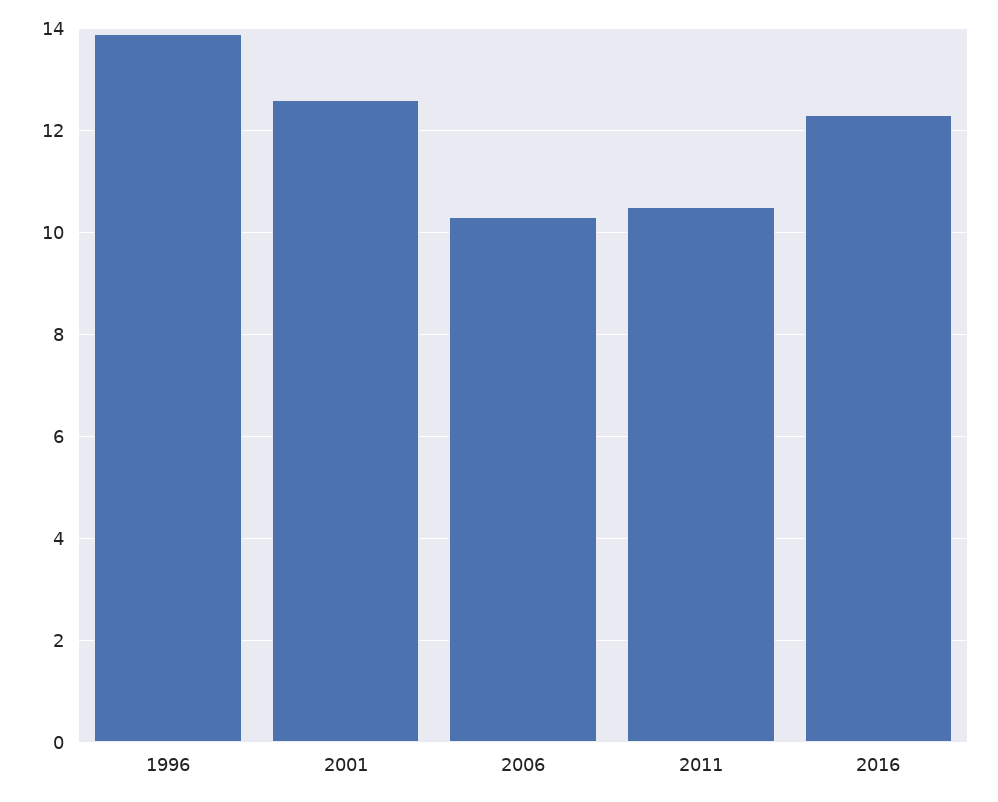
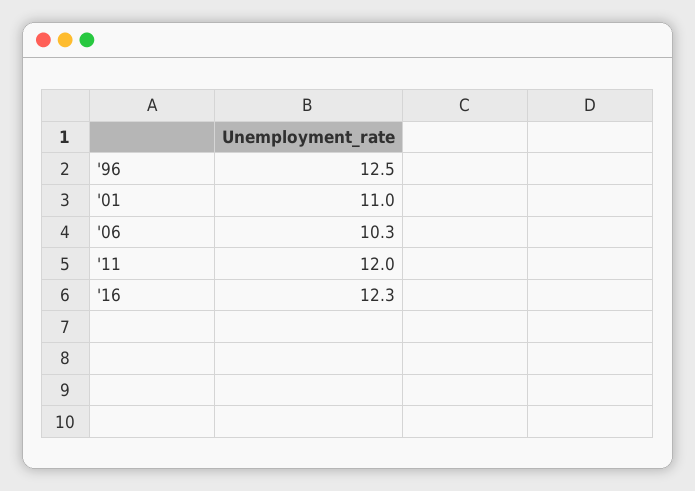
1996: 14 -> 12.5
2001: 12.5 -> 11
2011: 10.5 -> 12

